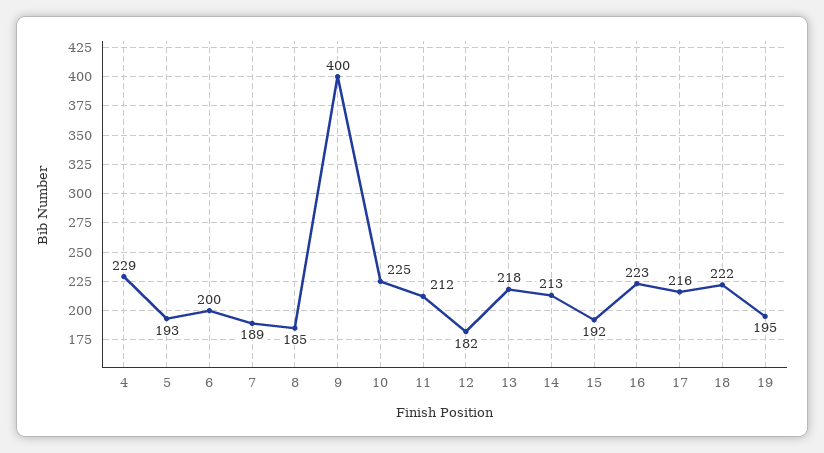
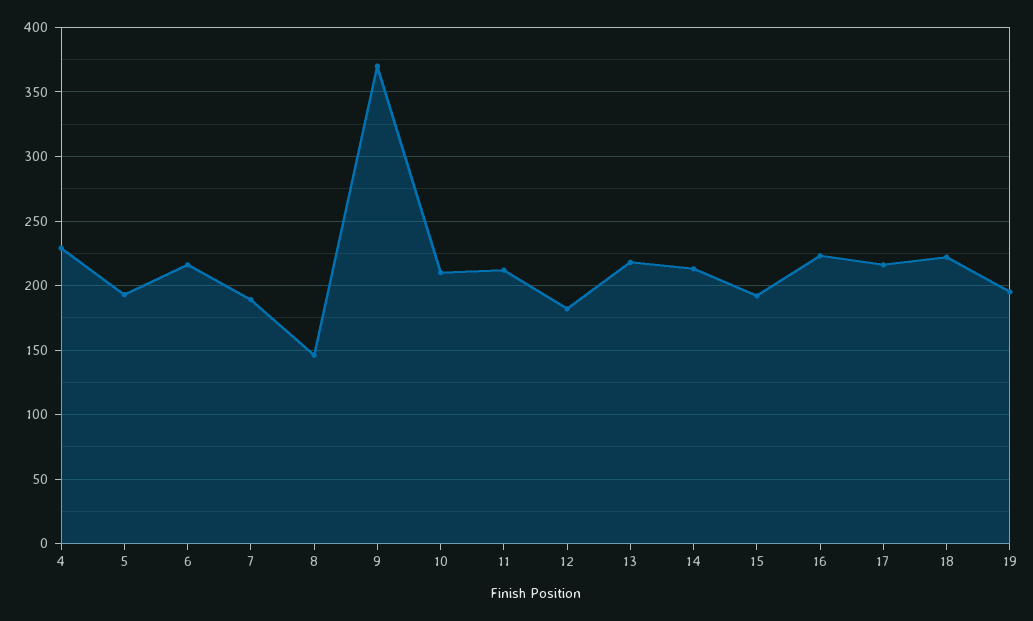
6: 200 -> 215
8: 185 -> 145
9: 400 -> 370
10: 225 -> 210

